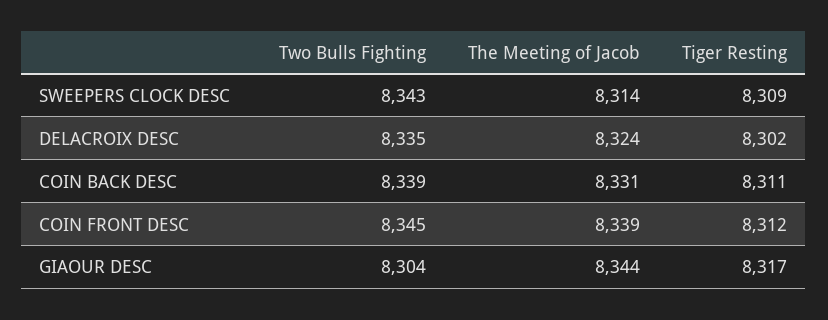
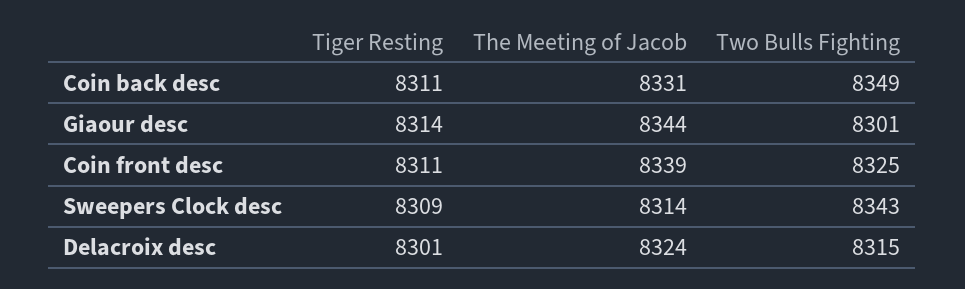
Two Bulls Fighting, DELACROIX DESC: 8335 -> 8315
Tiger Resting, DELACROIX DESC: 8302 -> 8301
Two Bulls Fighting, COIN BACK DESC: 8339 -> 8349
Two Bulls Fighting, COIN FRONT DESC: 8345 -> 8325
Tiger Resting, COIN FRONT DESC: 8312 -> 8311
Two Bulls Fighting, GIAOUR DESC: 8304 -> 8301
Tiger Resting, GIAOUR DESC: 8317 -> 8314

